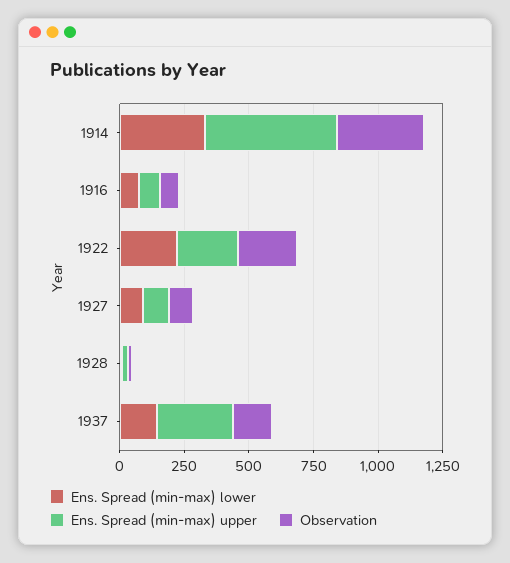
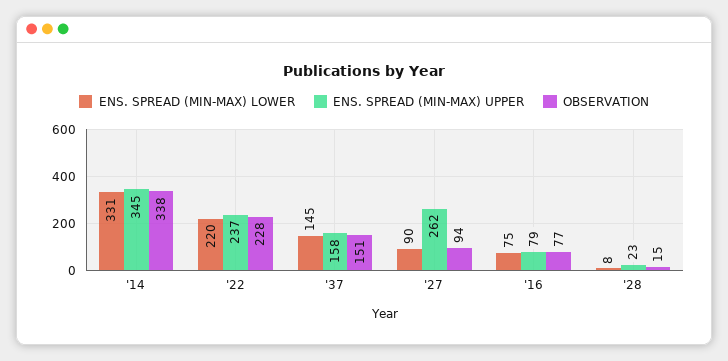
Ens. Spread (min-max) upper, 1914: 500 -> 345
Ens. Spread (min-max) upper, 1927: 100 -> 262
Ens. Spread (min-max) upper, 1937: 300 -> 158

